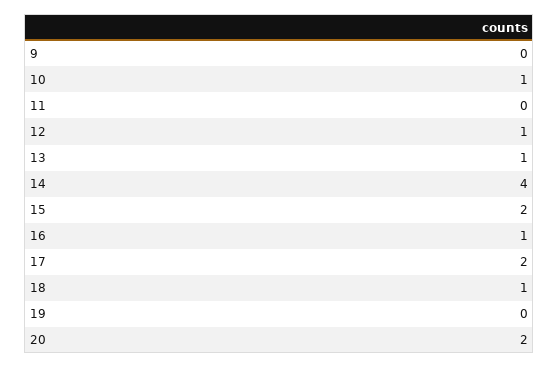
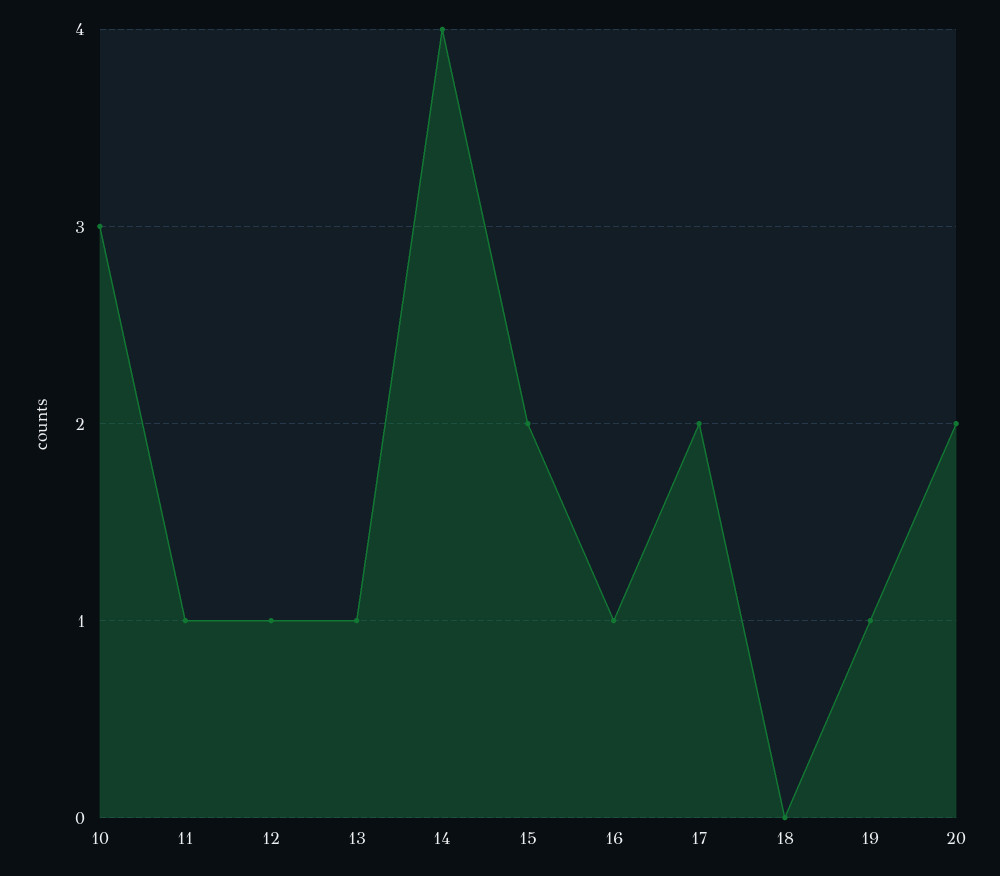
9: 0 -> none
10: 1 -> 3
11: 0 -> 1
18: 1 -> 0
19: 0 -> 1

